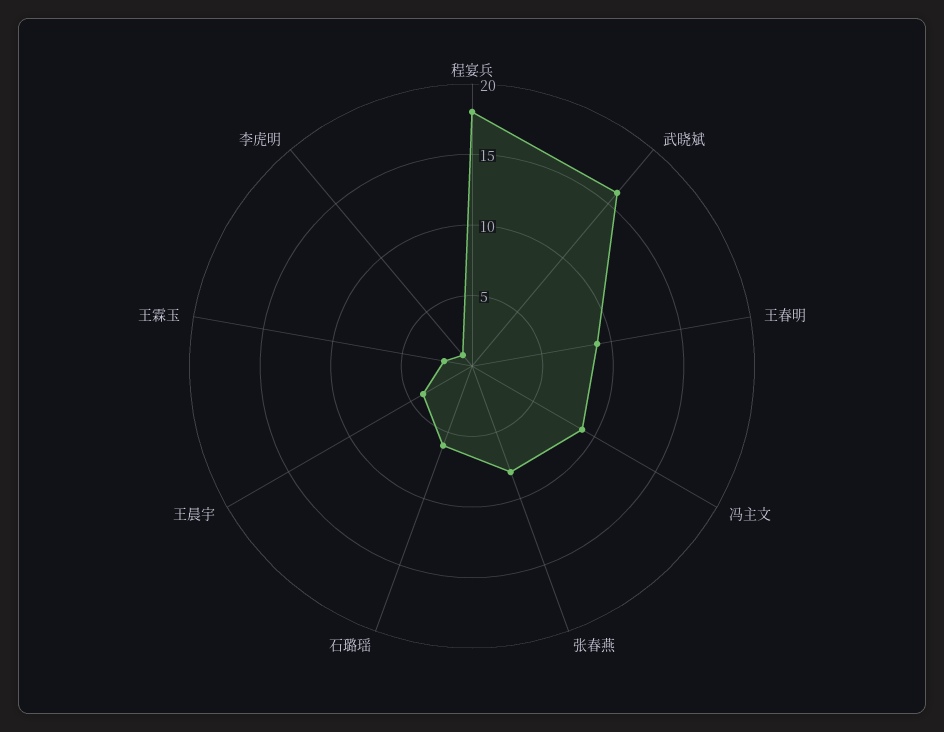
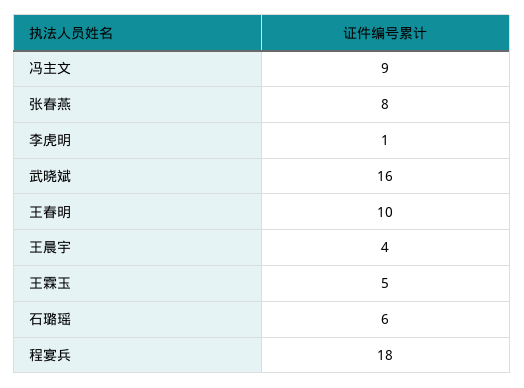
王春明: 9 -> 10
王霖玉: 2 -> 5

